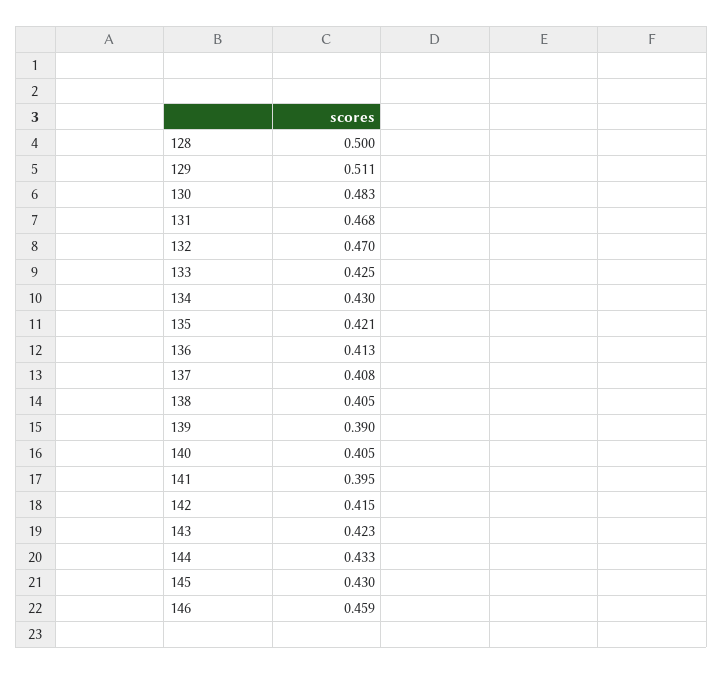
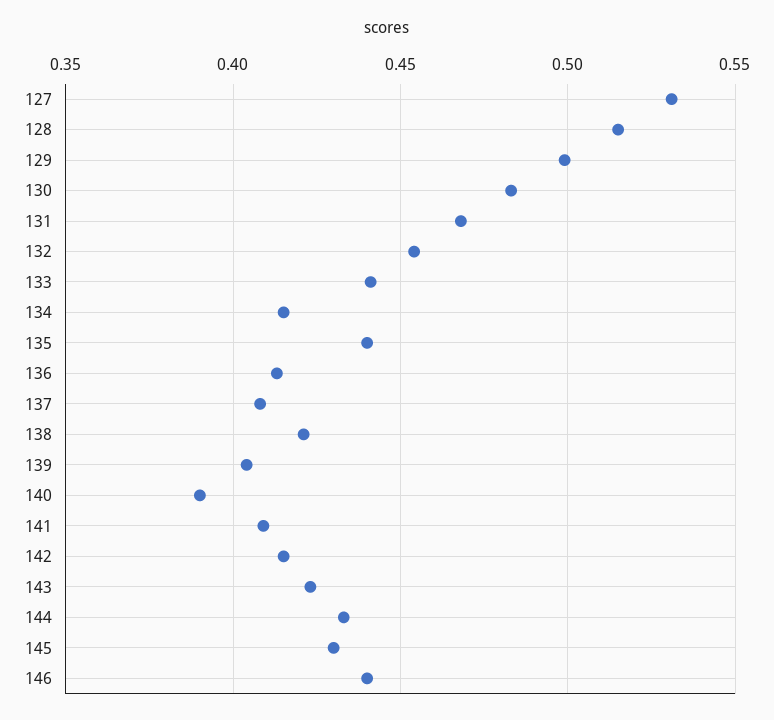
128: 0.5 -> 0.515
129: 0.511 -> 0.5
132: 0.47 -> 0.455
133: 0.425 -> 0.44
134: 0.43 -> 0.415
135: 0.421 -> 0.44
138: 0.405 -> 0.42
139: 0.39 -> 0.405
140: 0.405 -> 0.39
141: 0.395 -> 0.41
146: 0.459 -> 0.44
127: none -> 0.53

